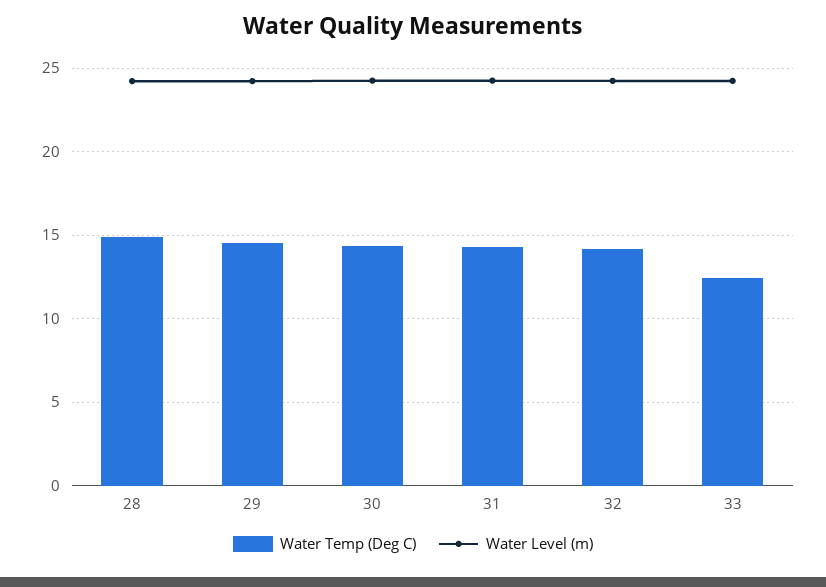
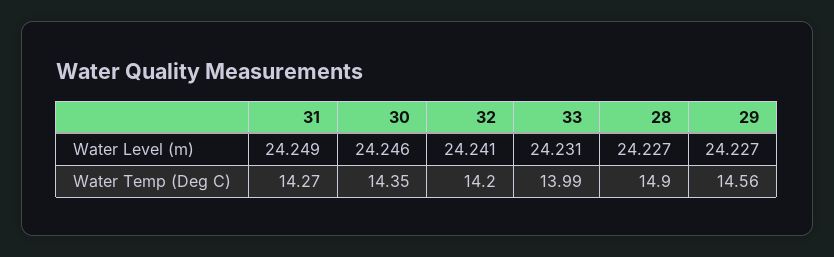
Water Temp (Deg C), 33: 12.5 -> 13.99

